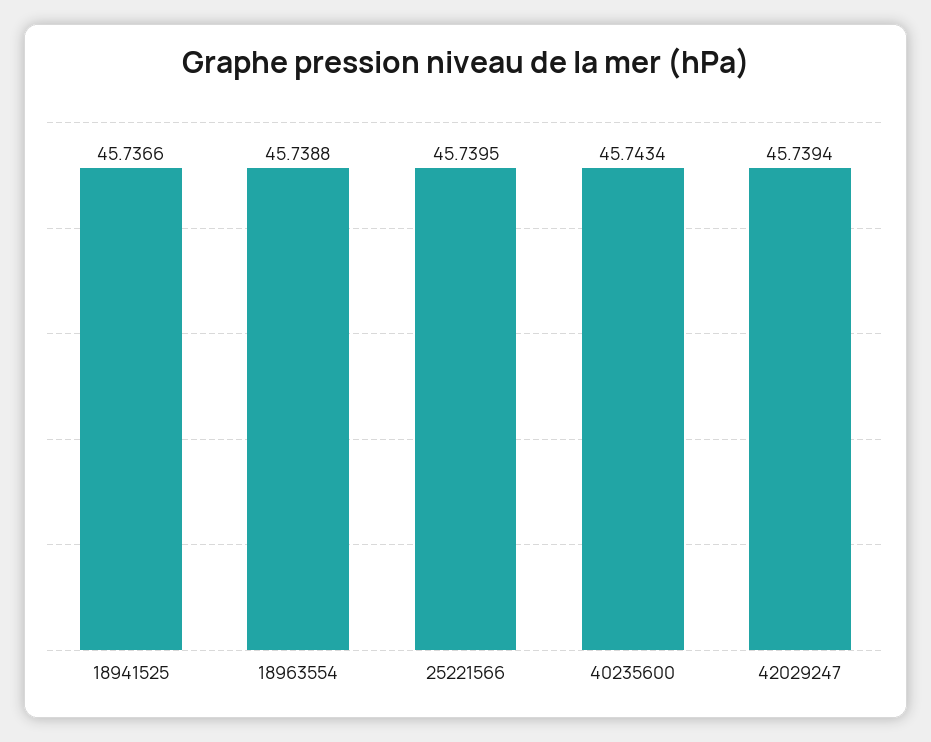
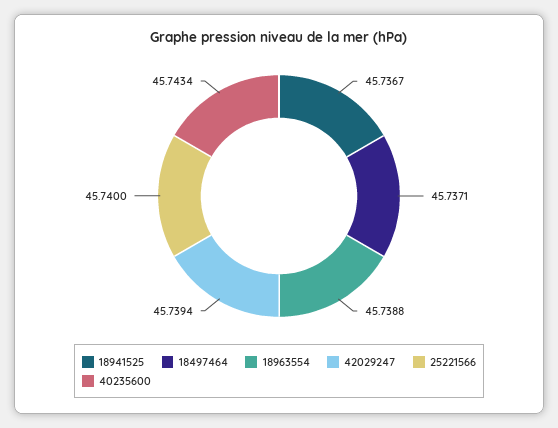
18941525: 45.7366 -> 45.7367
25221566: 45.7395 -> 45.74
18497464: none -> 45.7371

